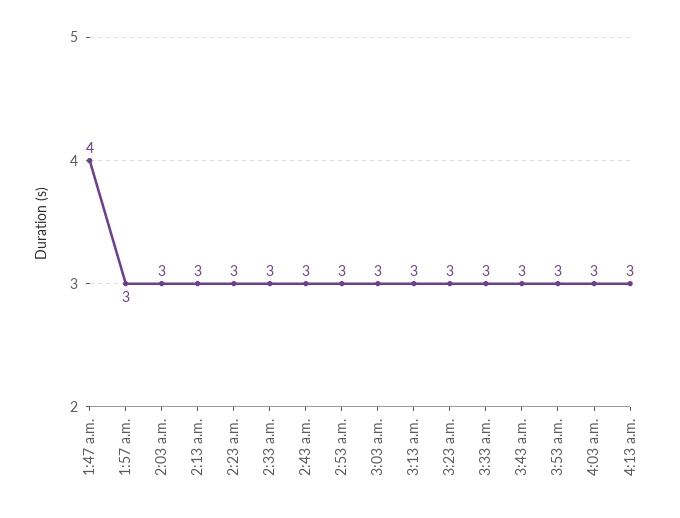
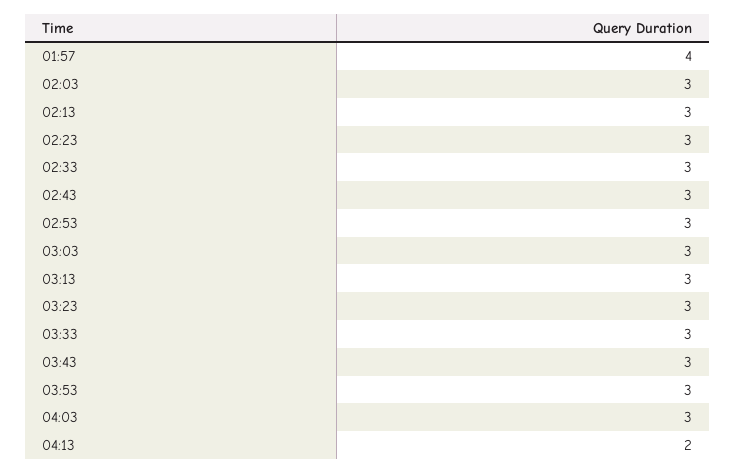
1:47 a.m.: 4 -> none
1:57 a.m.: 3 -> 4
4:13 a.m.: 3 -> 2

